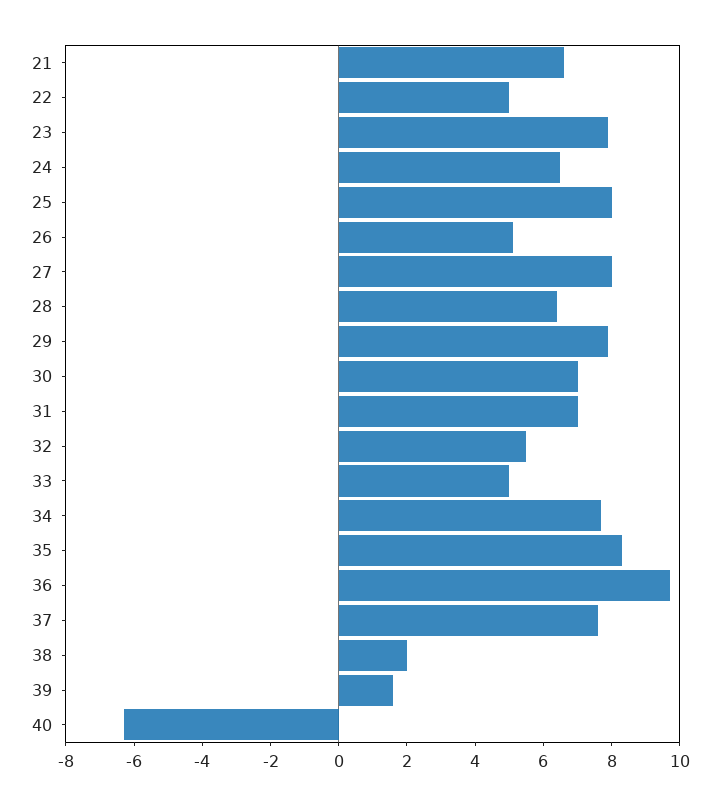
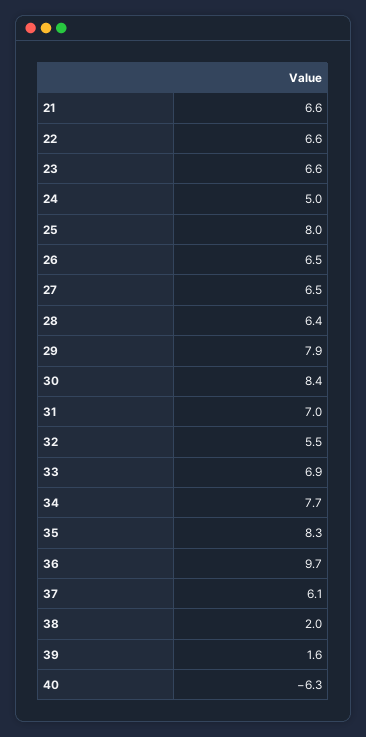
22: 5 -> 6.6
23: 8 -> 6.6
24: 6.5 -> 5
26: 5 -> 6.5
27: 8 -> 6.5
30: 7 -> 8.4
33: 5 -> 6.9
37: 7.5 -> 6.1

